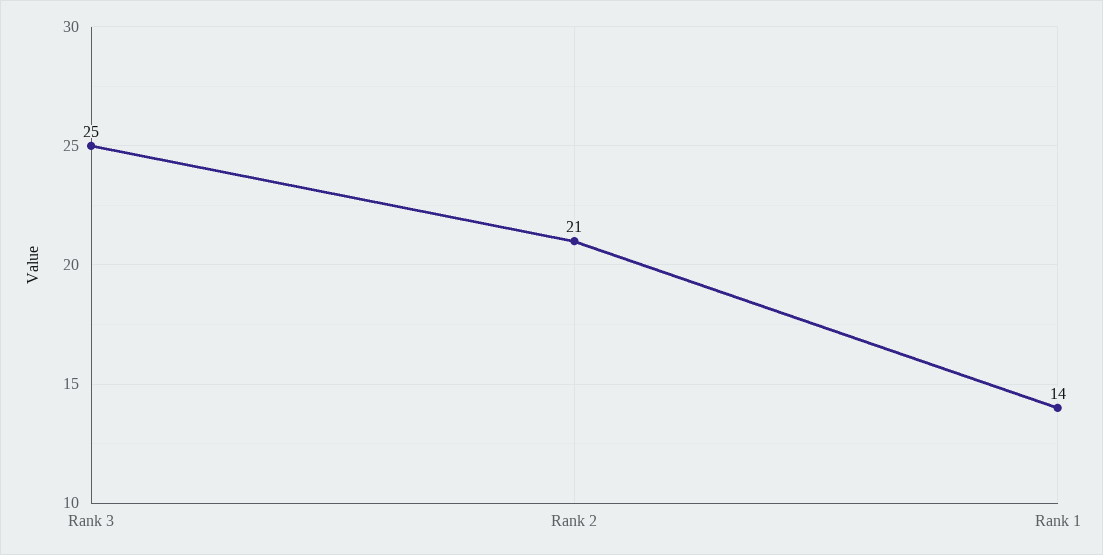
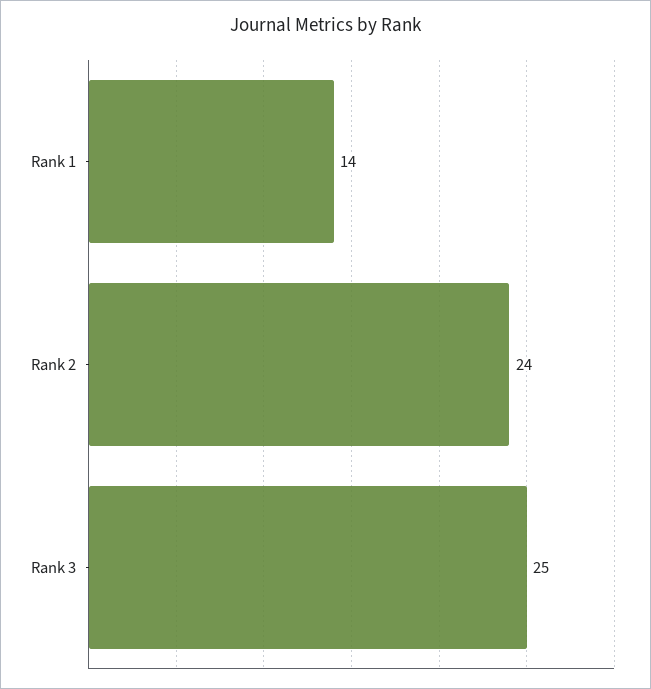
Rank 2: 21 -> 24

